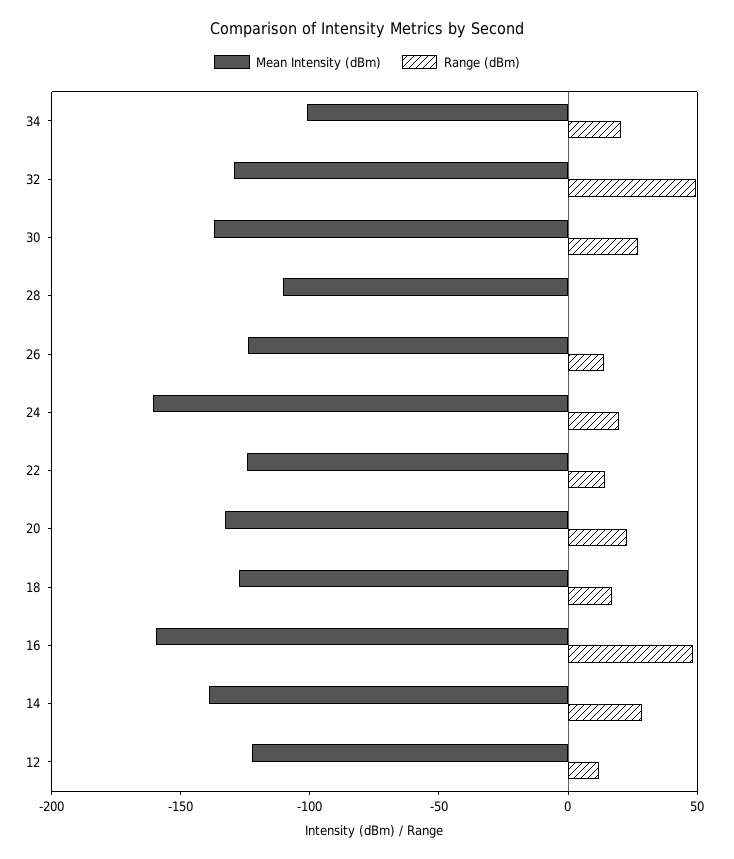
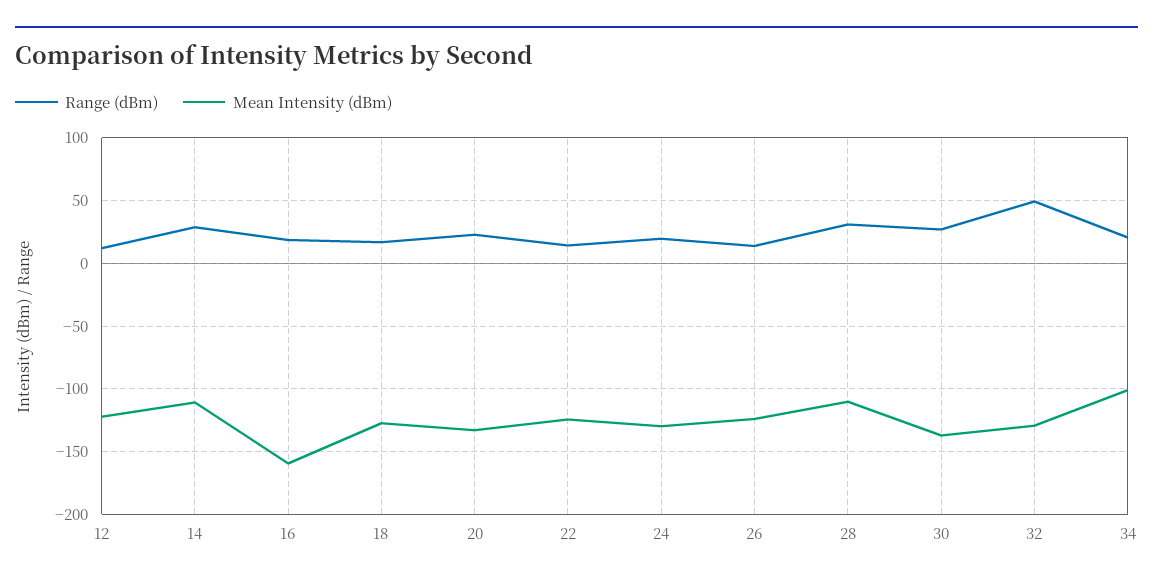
Range (dBm), 28: 0 -> 30
Mean Intensity (dBm), 24: -160 -> -130
Range (dBm), 16: 50 -> 20
Mean Intensity (dBm), 14: -140 -> -110

